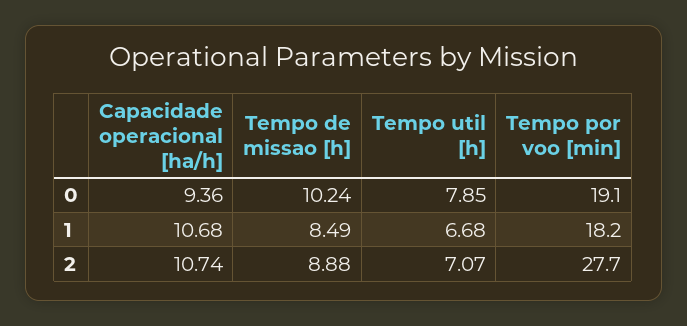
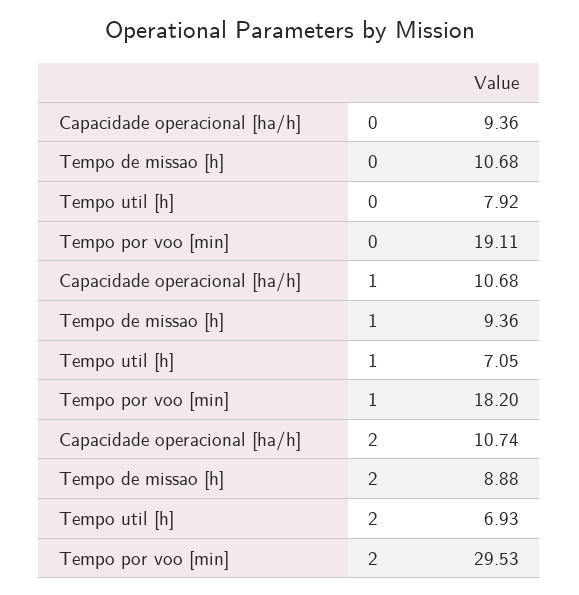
Tempo de missao [h], 0: 10.24 -> 10.68
Tempo util [h], 0: 7.85 -> 7.92
Tempo de missao [h], 1: 8.49 -> 9.36
Tempo util [h], 1: 6.68 -> 7.05
Tempo util [h], 2: 7.07 -> 6.93
Tempo por voo [min], 2: 27.7 -> 29.53

